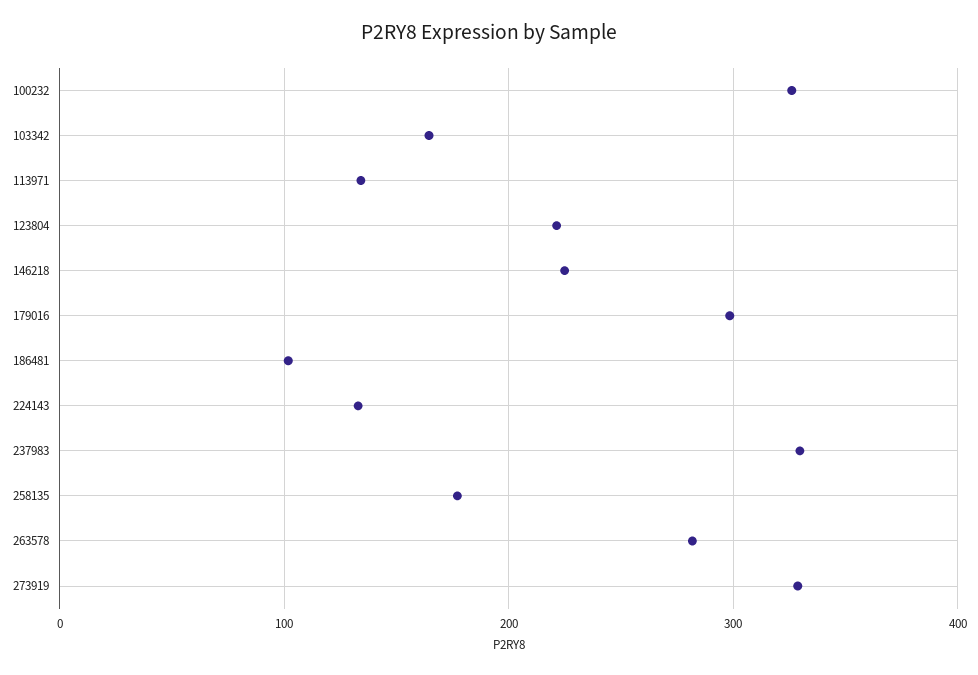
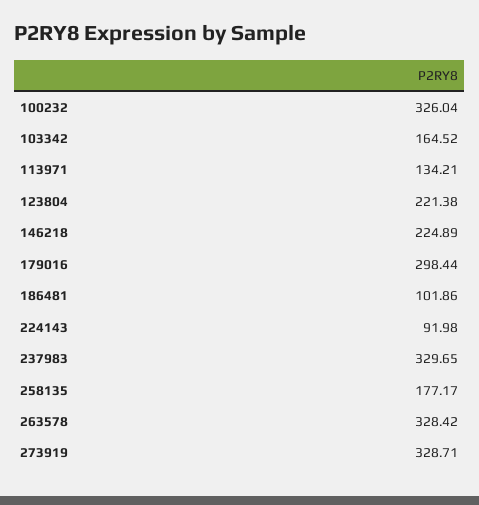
224143: 130 -> 91.98
263578: 280 -> 328.42

